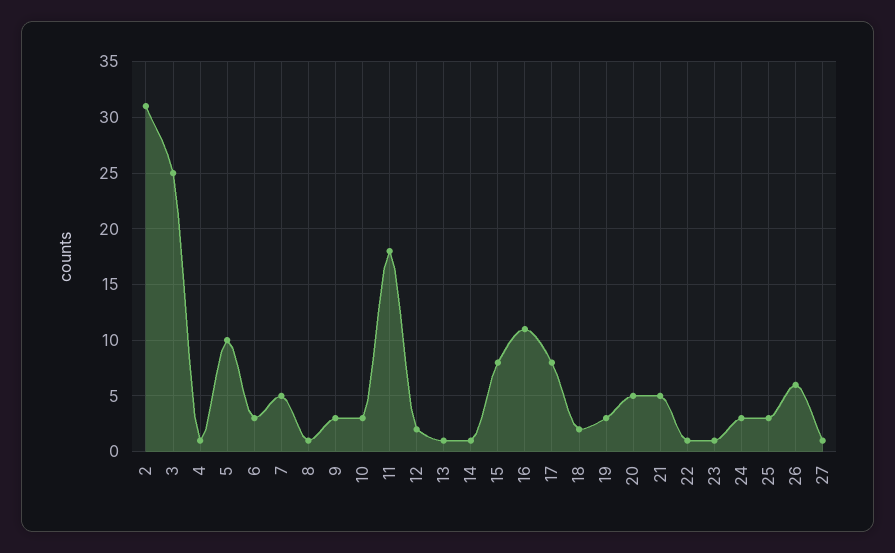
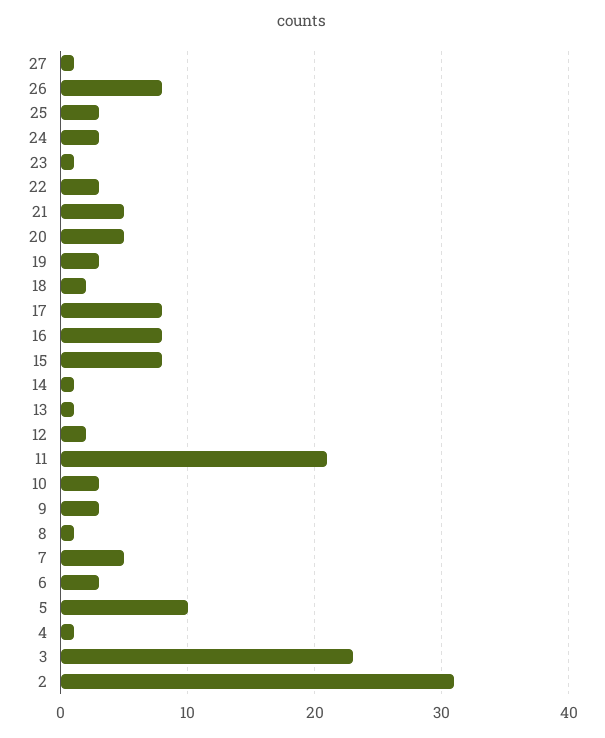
3: 25 -> 23
11: 18 -> 21
16: 11 -> 8
22: 1 -> 3
26: 6 -> 8

